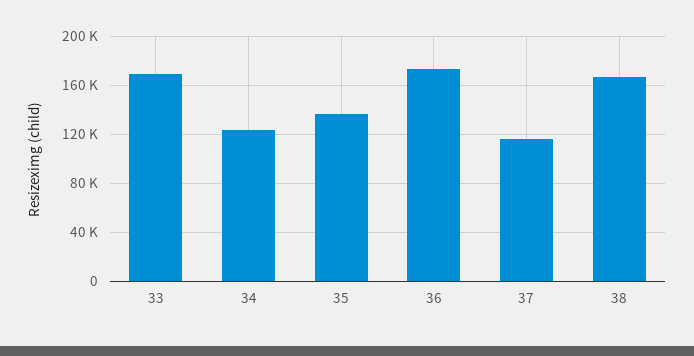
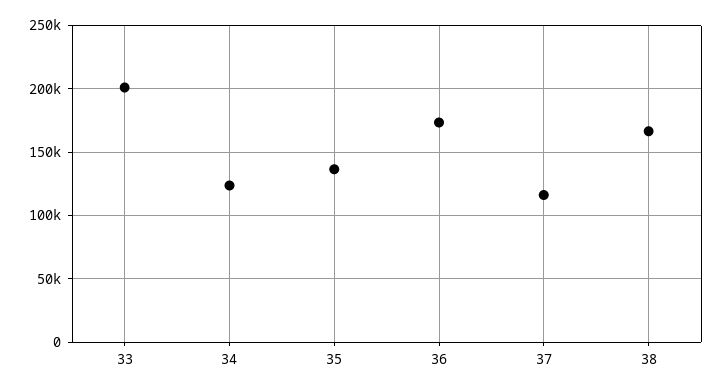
33: 170000 -> 200000

